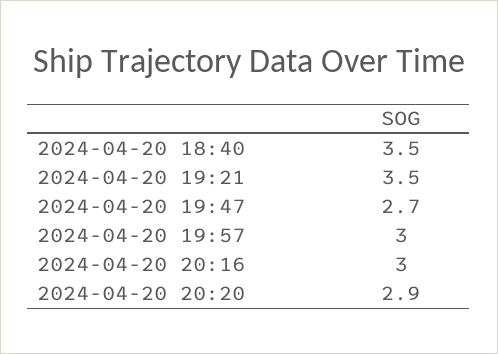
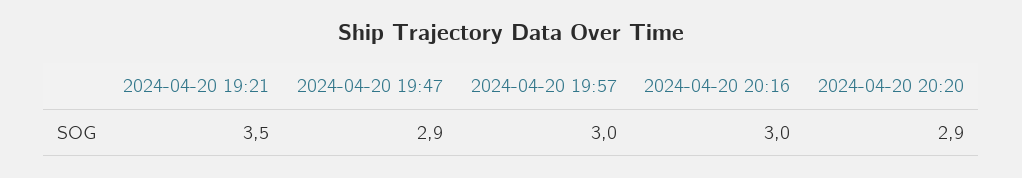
2024-04-20 18:40: 3.5 -> none
2024-04-20 19:47: 2.7 -> 2.9

